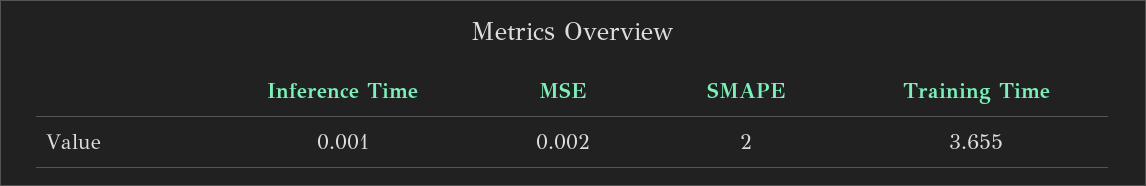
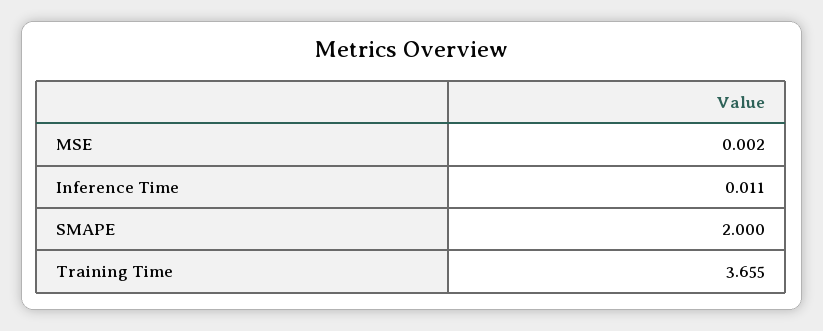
Inference Time: 0.001 -> 0.011

